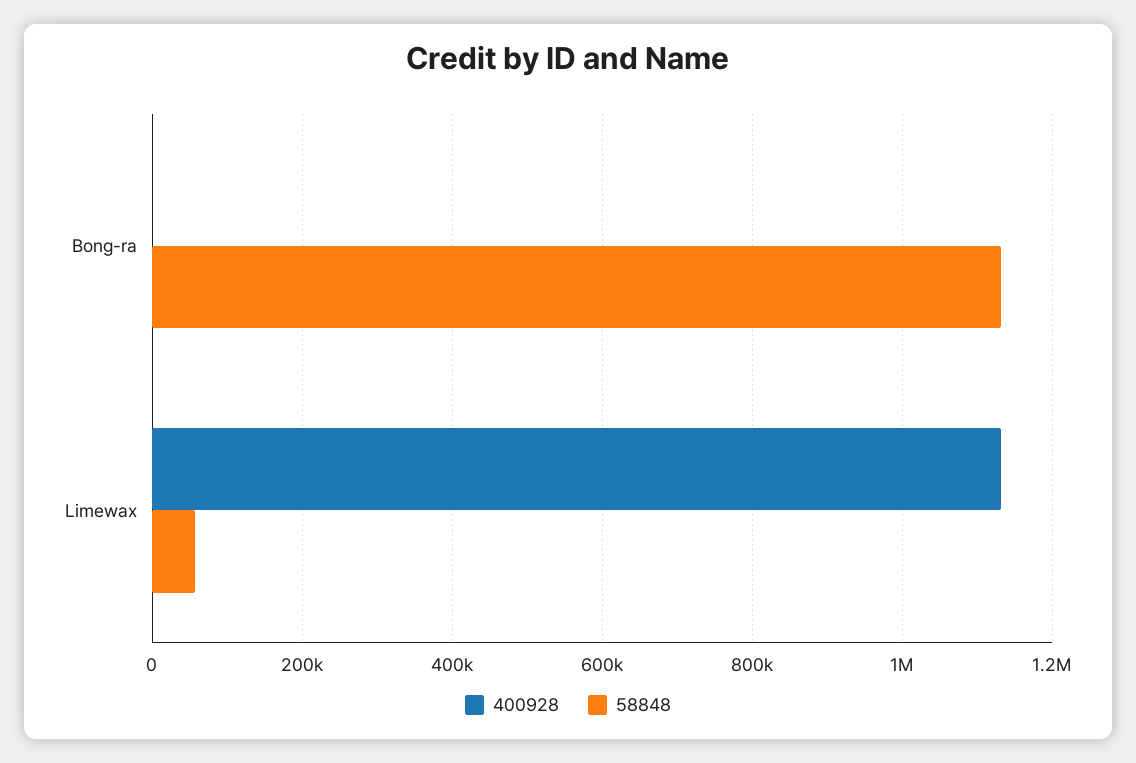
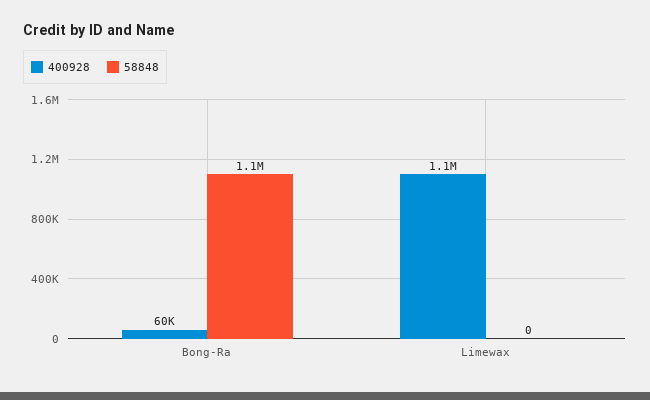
400928, Bong-ra: 0 -> 60000
58848, Limewax: 60000 -> 0

